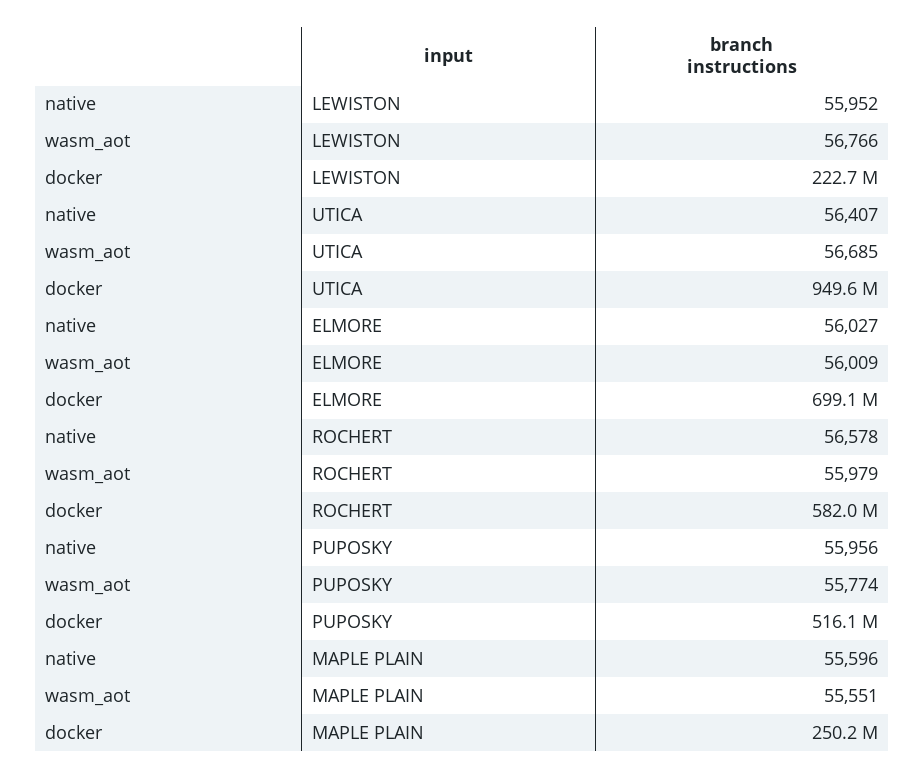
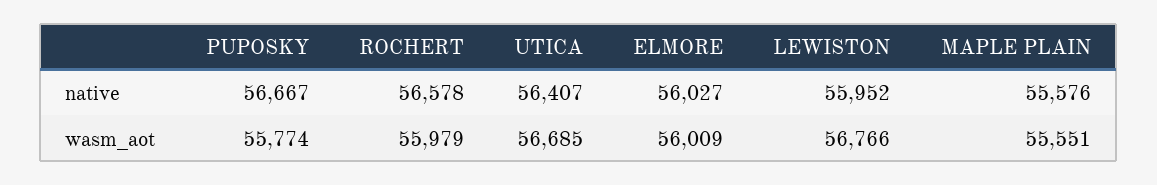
docker, LEWISTON: 222700000 -> none
docker, UTICA: 949600000 -> none
docker, ELMORE: 699100000 -> none
docker, ROCHERT: 582000000 -> none
native, PUPOSKY: 55956 -> 56667
docker, PUPOSKY: 516100000 -> none
native, MAPLE PLAIN: 55596 -> 55576
docker, MAPLE PLAIN: 250200000 -> none

